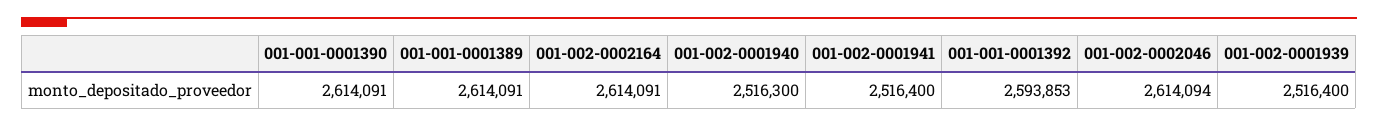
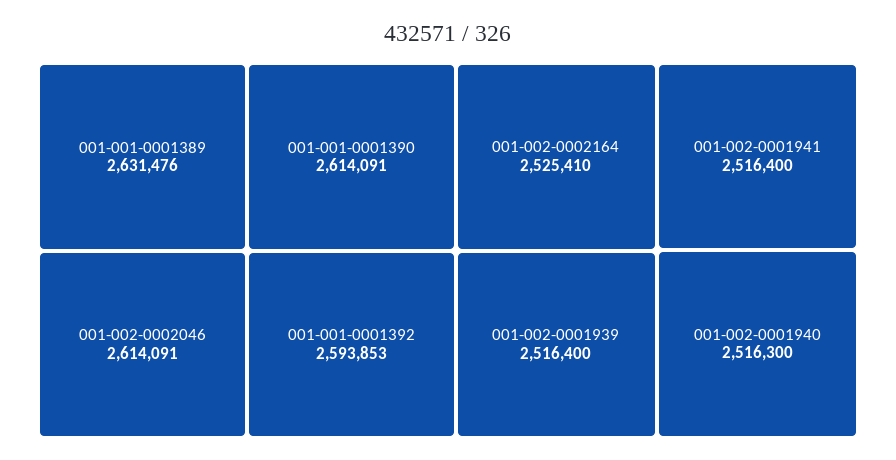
001-001-0001389: 2614091 -> 2631476
001-002-0002164: 2614091 -> 2525410
001-002-0002046: 2614094 -> 2614091

